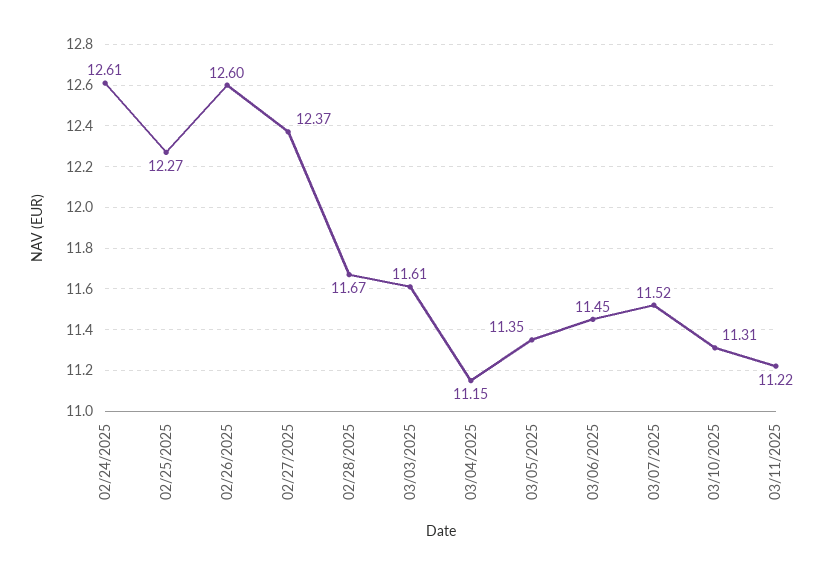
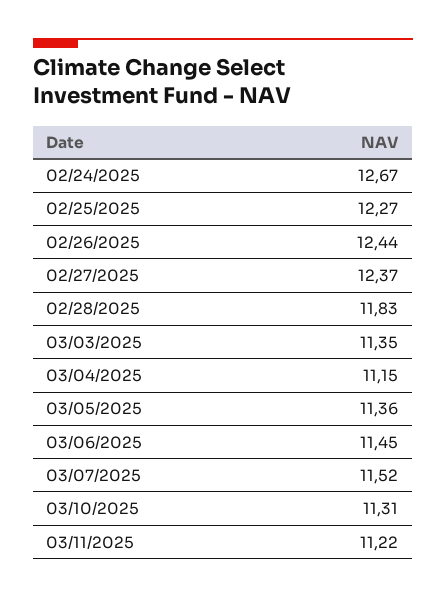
02/24/2025: 12.61 -> 12.67
02/26/2025: 12.6 -> 12.44
02/28/2025: 11.67 -> 11.83
03/03/2025: 11.61 -> 11.35
03/05/2025: 11.35 -> 11.36

